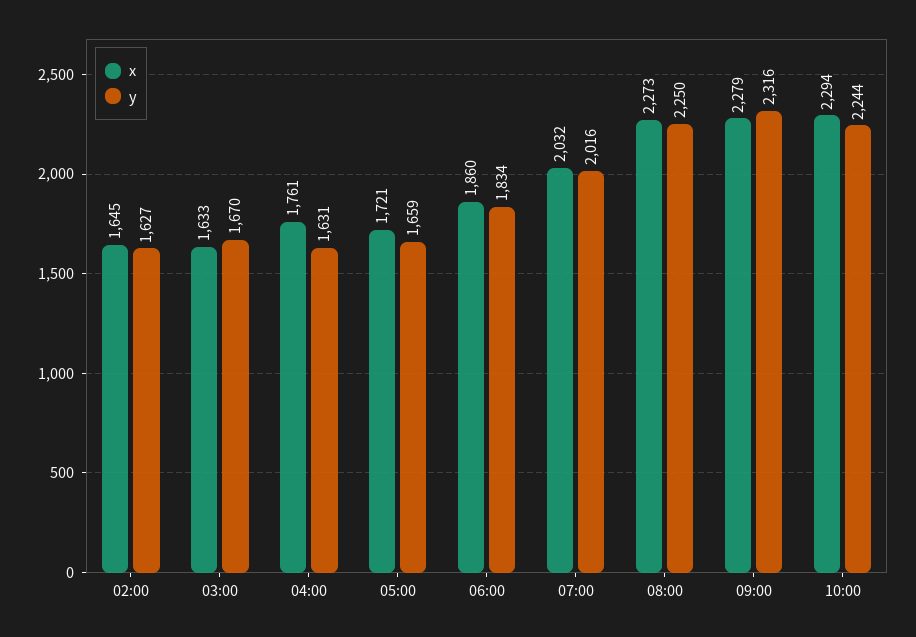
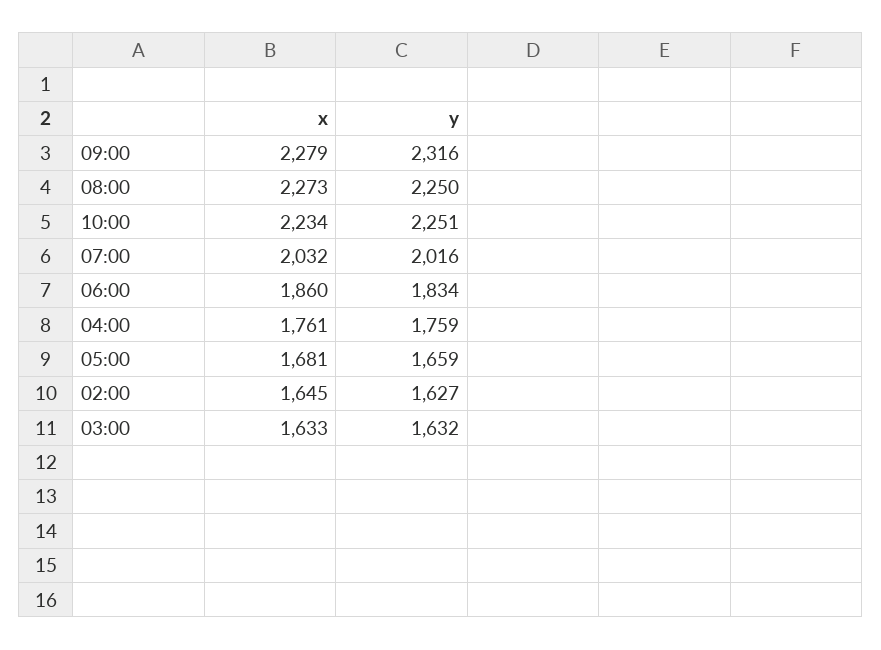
y, 03:00: 1670 -> 1632
y, 04:00: 1631 -> 1759
x, 05:00: 1721 -> 1681
x, 10:00: 2294 -> 2234
y, 10:00: 2244 -> 2251

